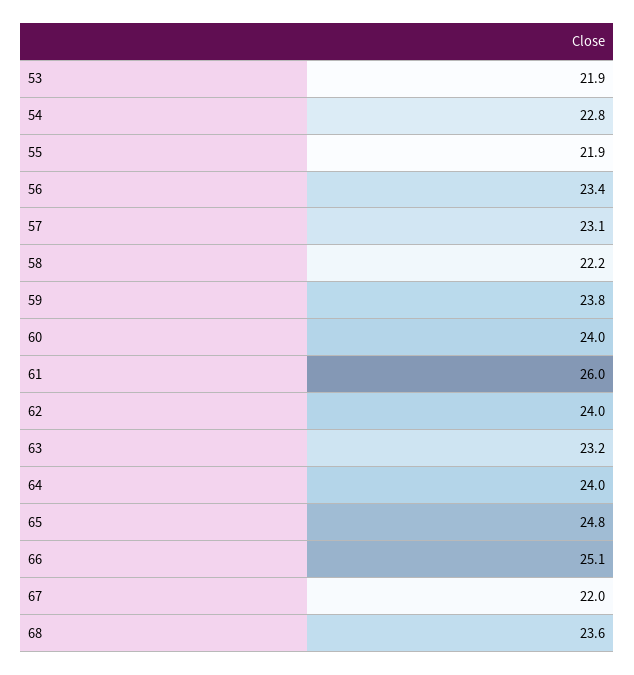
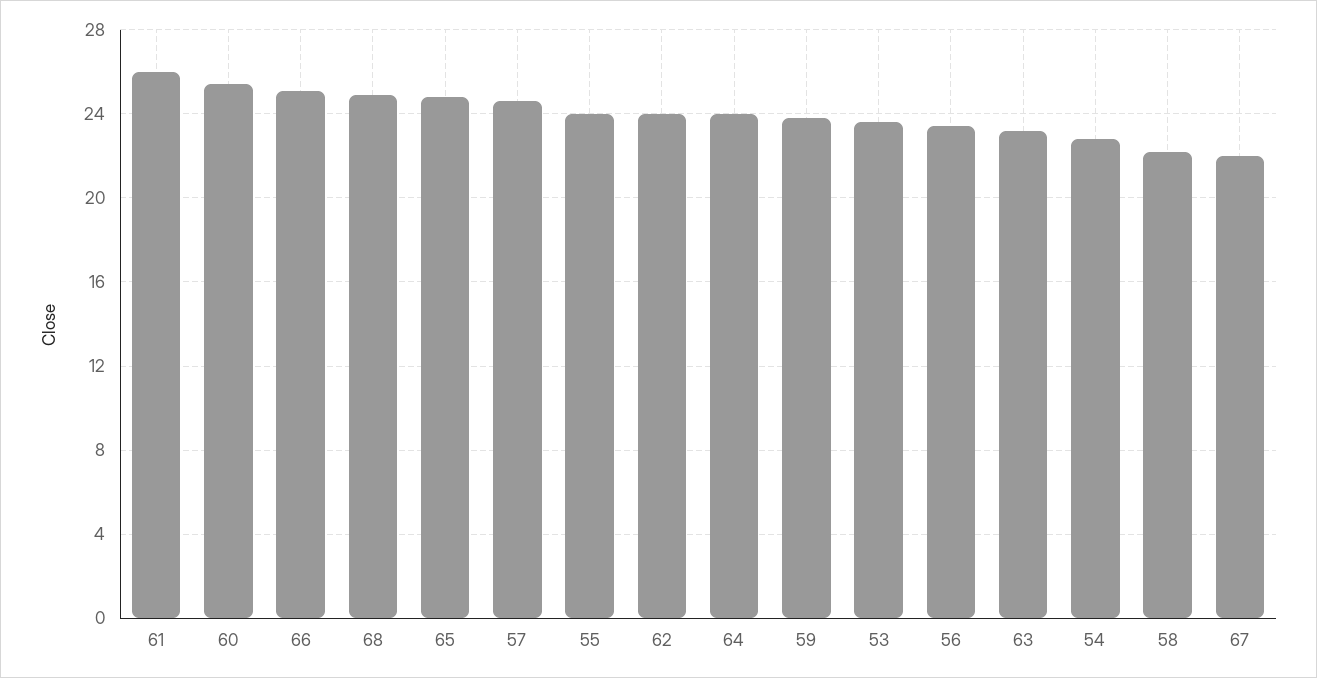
53: 21.9 -> 23.5
55: 21.9 -> 24
57: 23.1 -> 24.5
60: 24 -> 25.5
68: 23.6 -> 25

